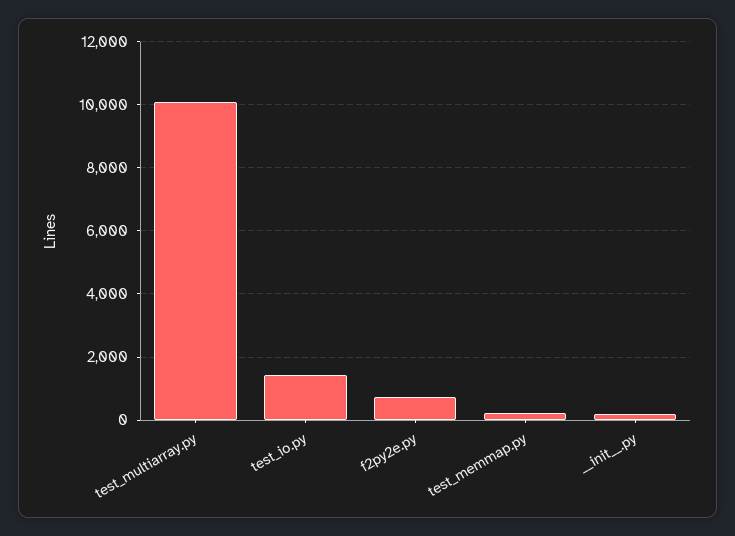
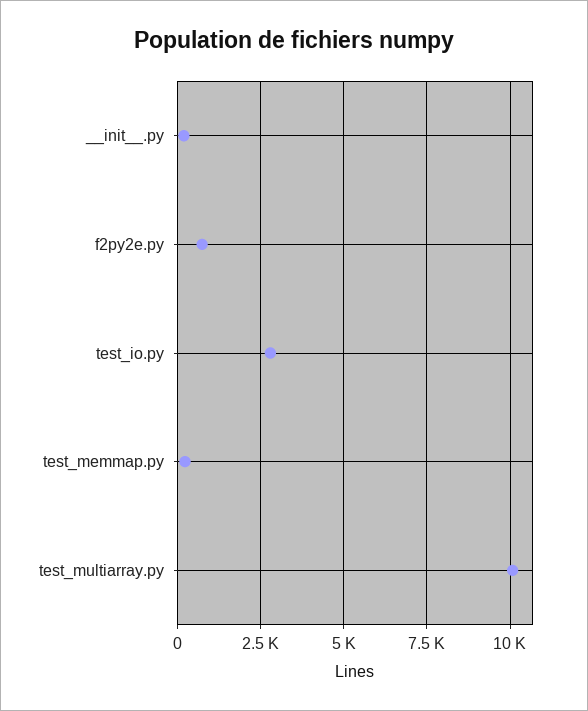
test_io.py: 1400 -> 2750

